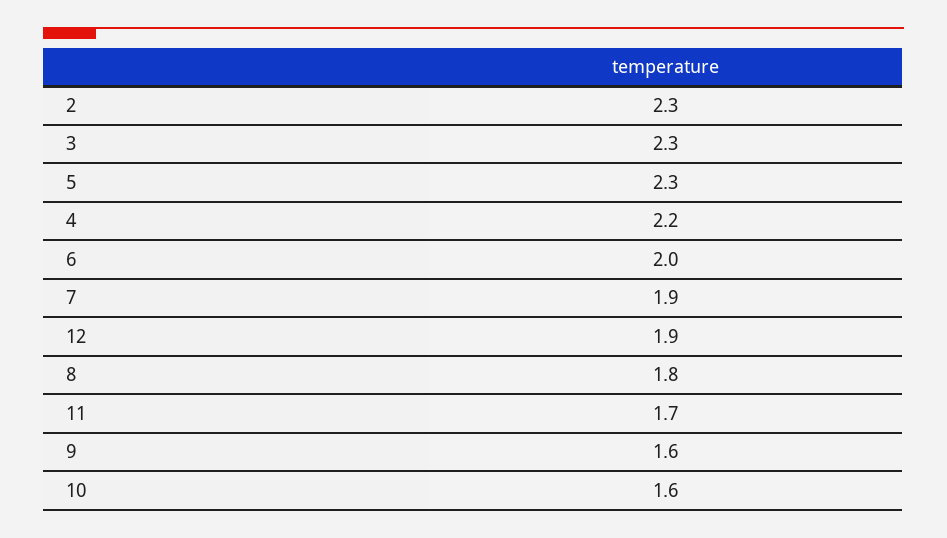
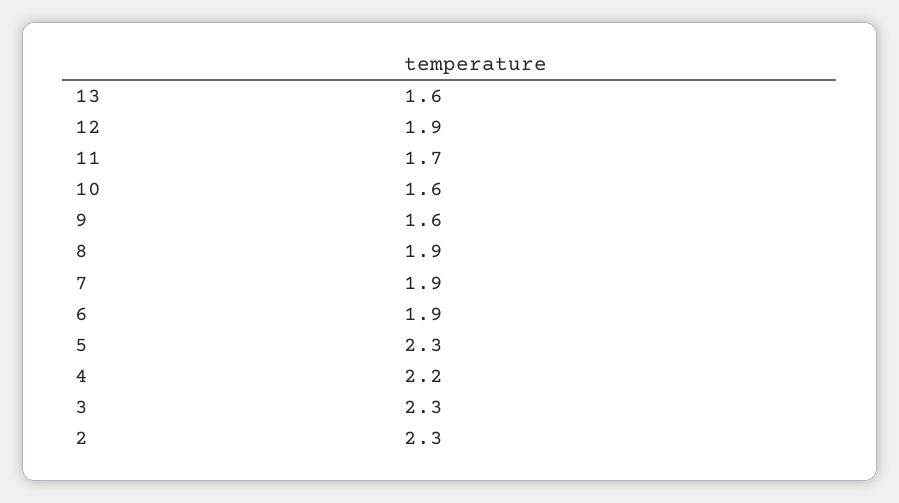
6: 2 -> 1.9
8: 1.8 -> 1.9
13: none -> 1.6

